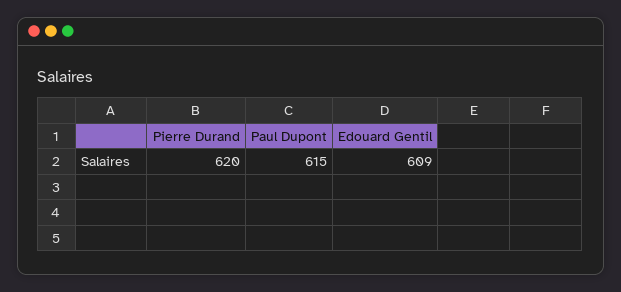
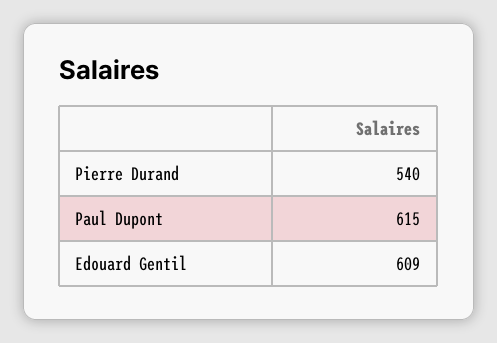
Pierre Durand: 620 -> 540

